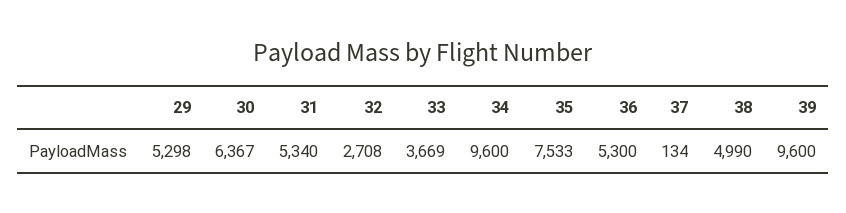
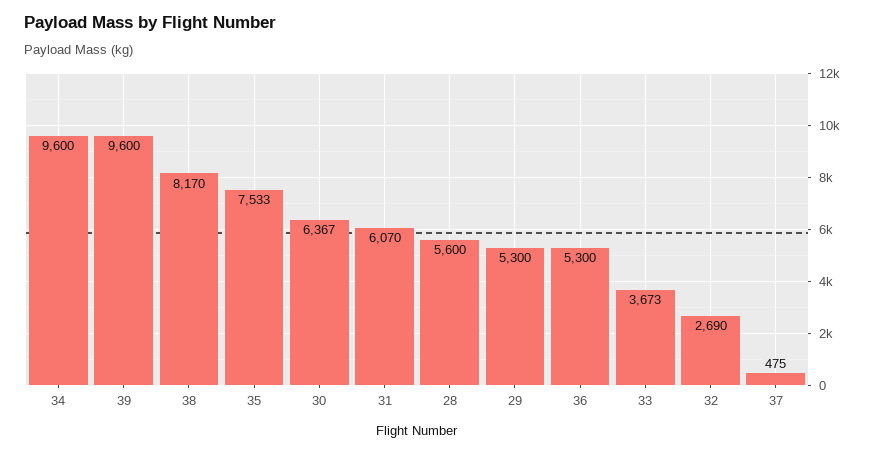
29: 5298 -> 5300
31: 5340 -> 6070
32: 2708 -> 2690
33: 3669 -> 3673
37: 134 -> 475
38: 4990 -> 8170
28: none -> 5600

